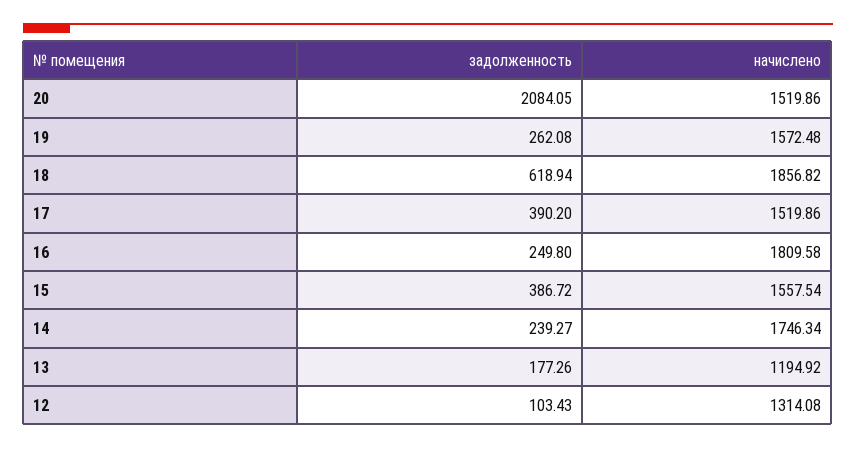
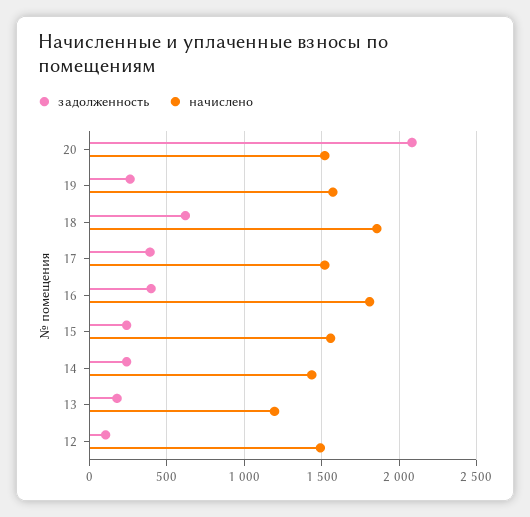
задолженность, 16: 249.8 -> 400
задолженность, 15: 386.72 -> 250
начислено, 14: 1746.34 -> 1450
начислено, 12: 1314.08 -> 1500

